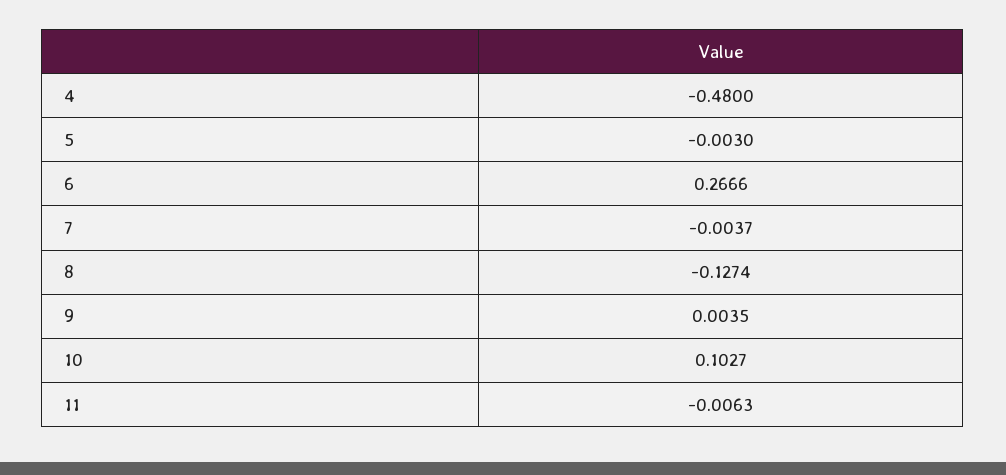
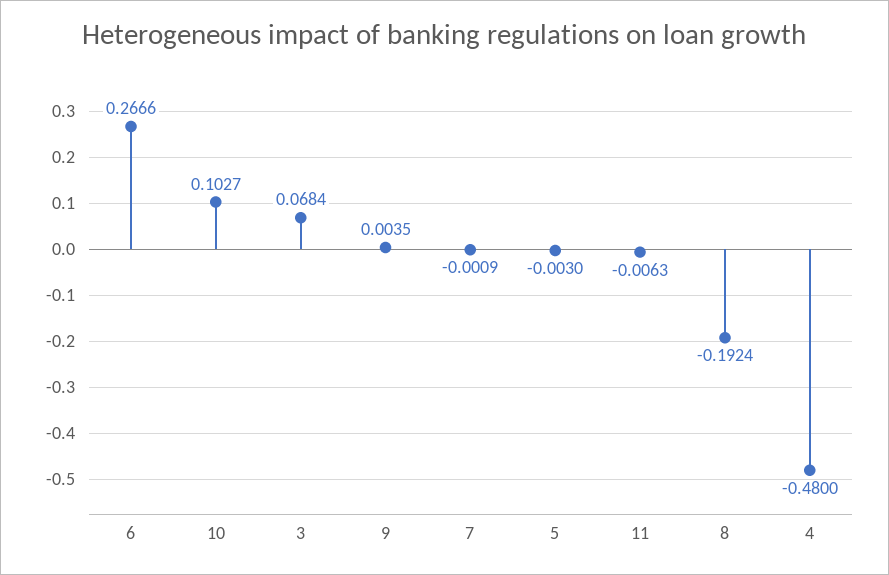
7: -0.0037 -> -0.0009
8: -0.1274 -> -0.1924
3: none -> 0.0684

